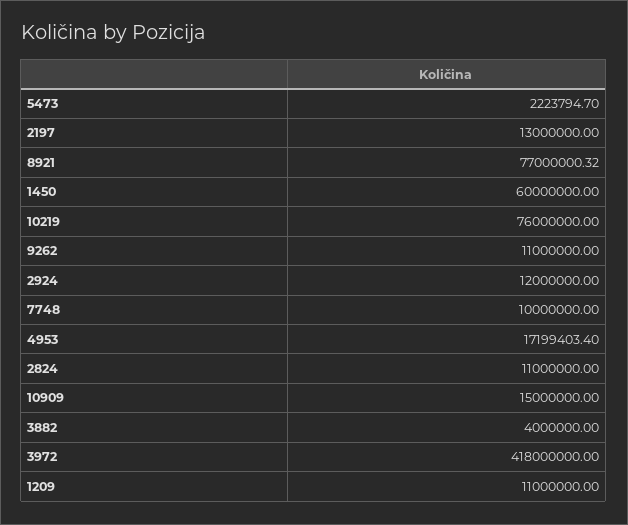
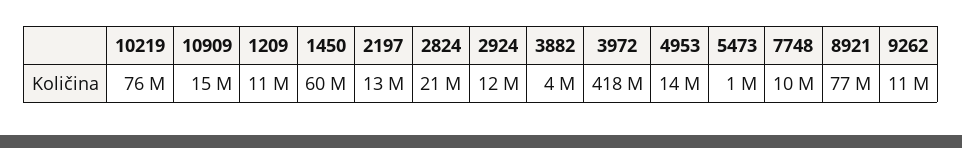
5473: 2223794.7 -> 1000000
4953: 17199403.4 -> 14000000
2824: 11000000 -> 21000000

